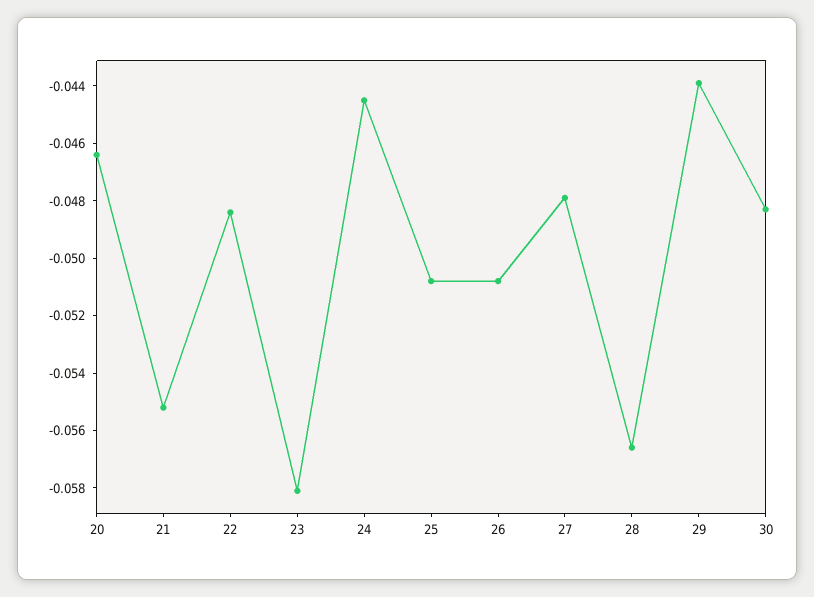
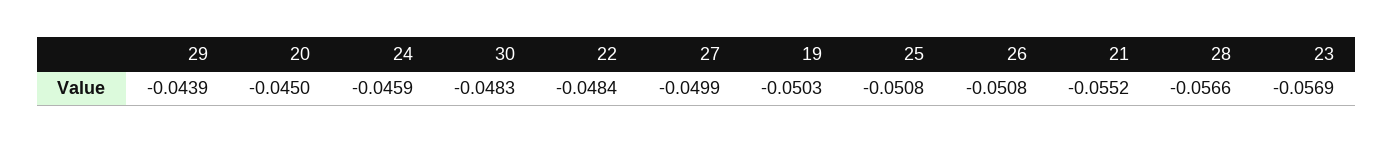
20: -0.0465 -> -0.045
23: -0.058 -> -0.0569
24: -0.0445 -> -0.0459
27: -0.048 -> -0.0499
19: none -> -0.0503

